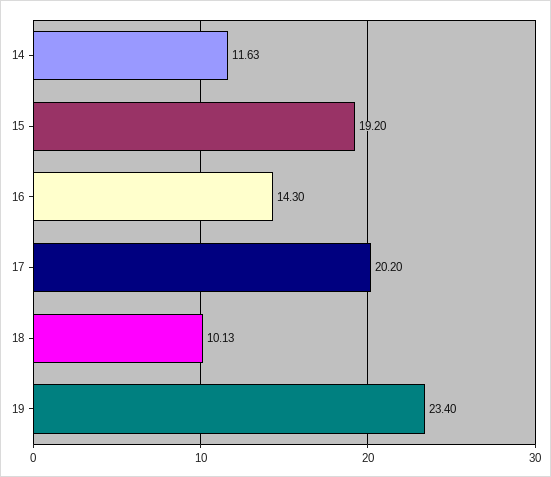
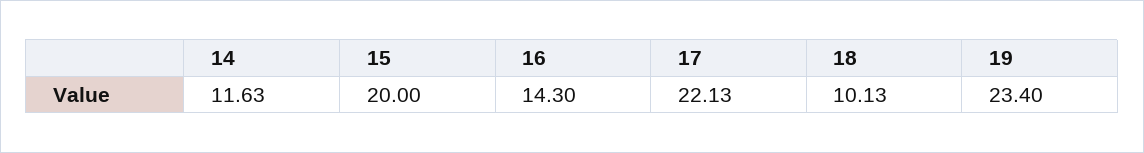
15: 19.2 -> 20
17: 20.2 -> 22.13

